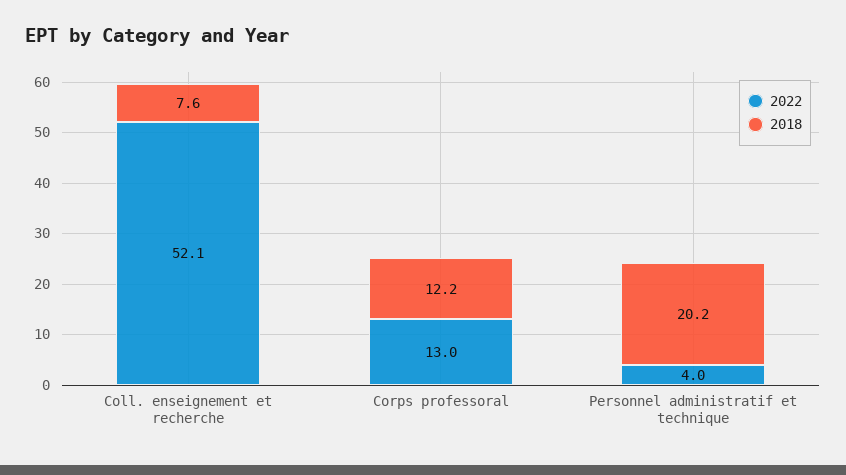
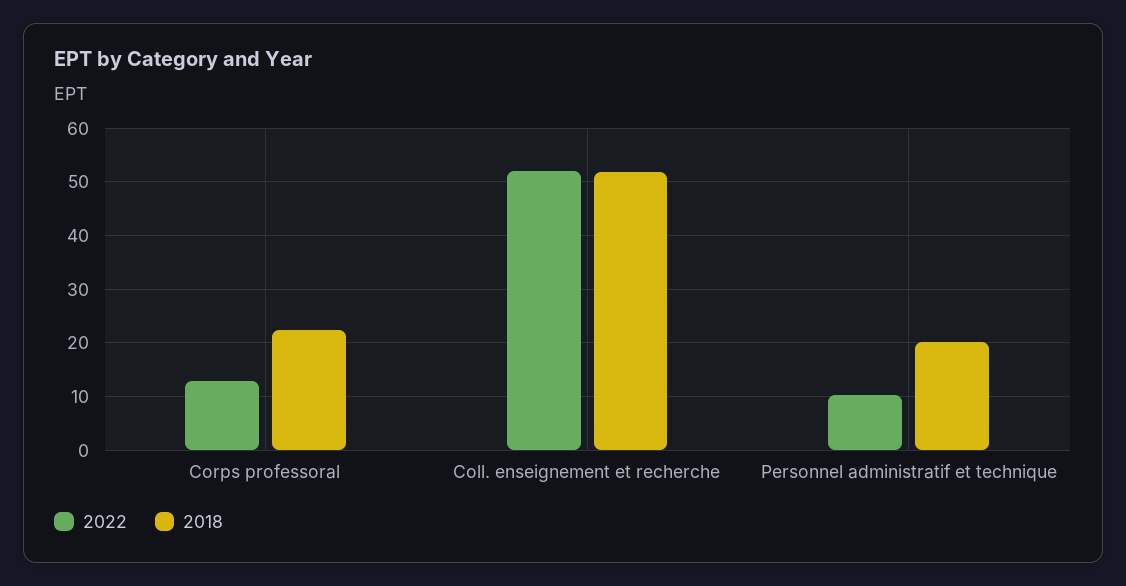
2018, Coll. enseignement et recherche: 7.6 -> 52
2018, Corps professoral: 12.2 -> 22
2022, Personnel administratif et technique: 4 -> 10

